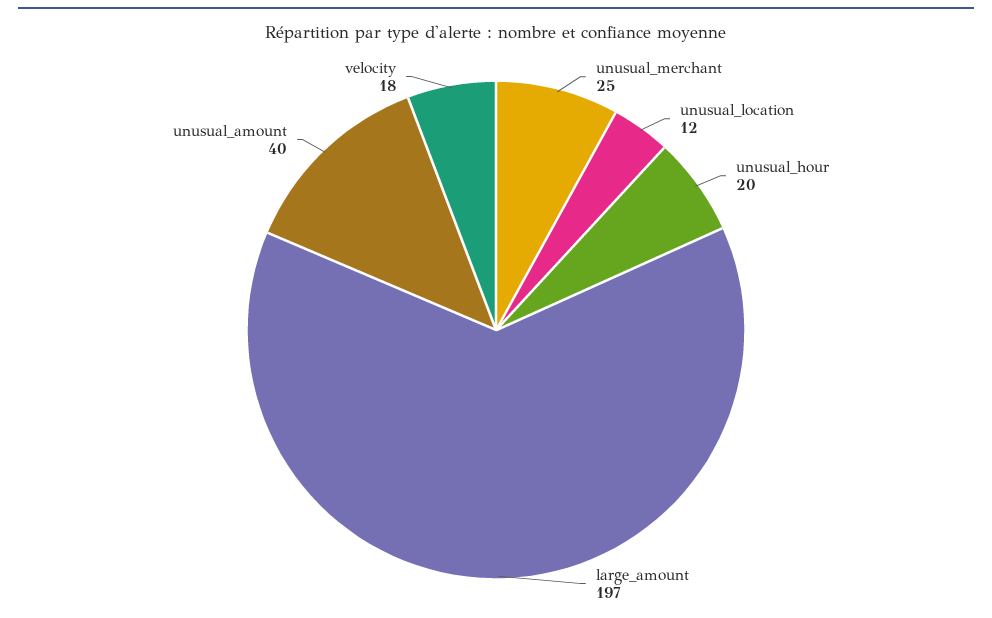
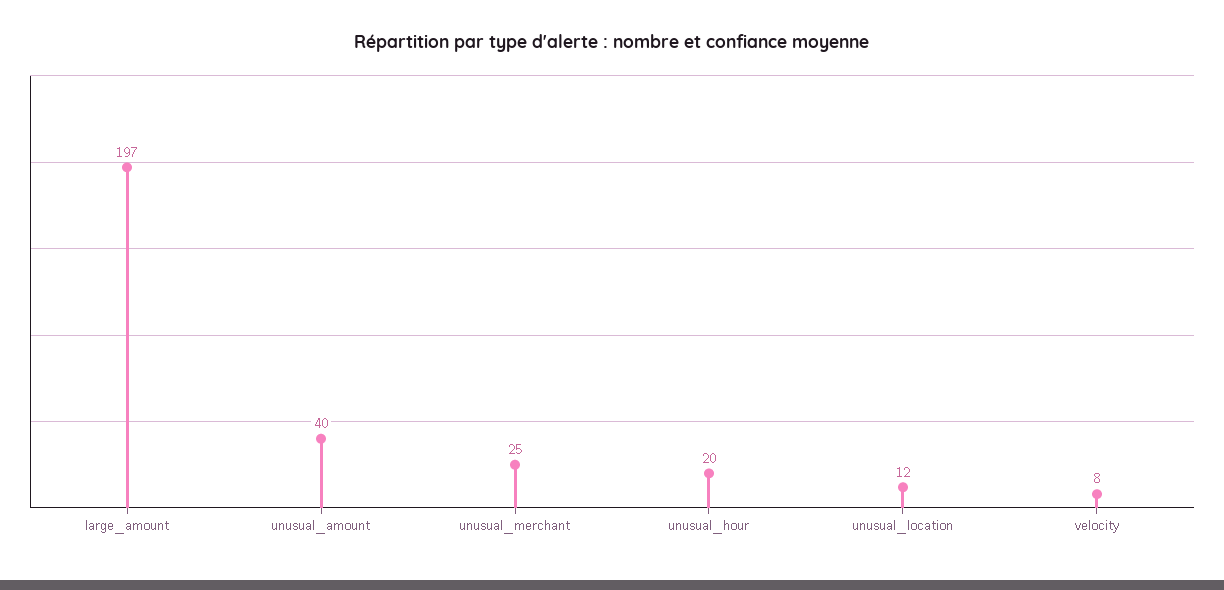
velocity: 18 -> 8

